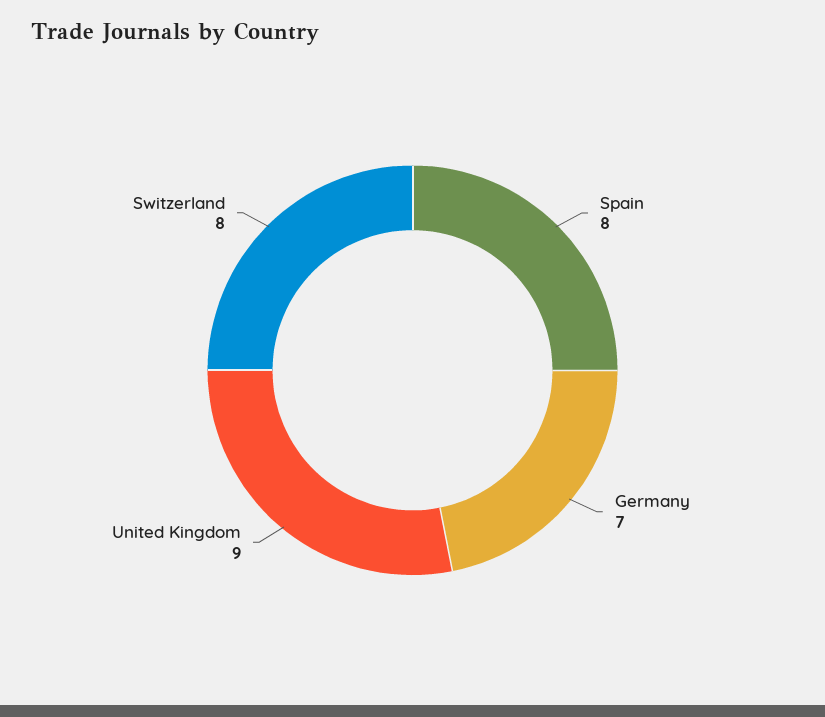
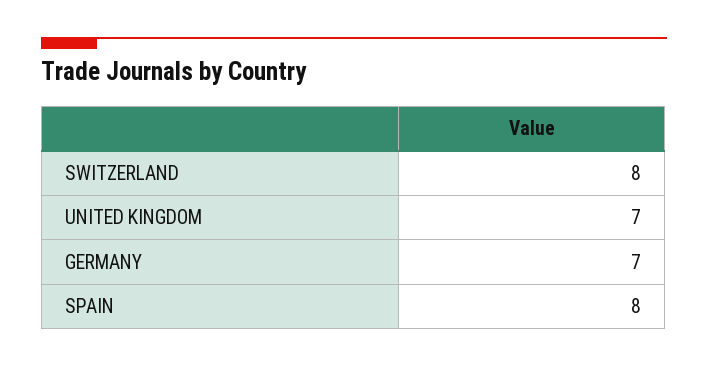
United Kingdom: 9 -> 7

